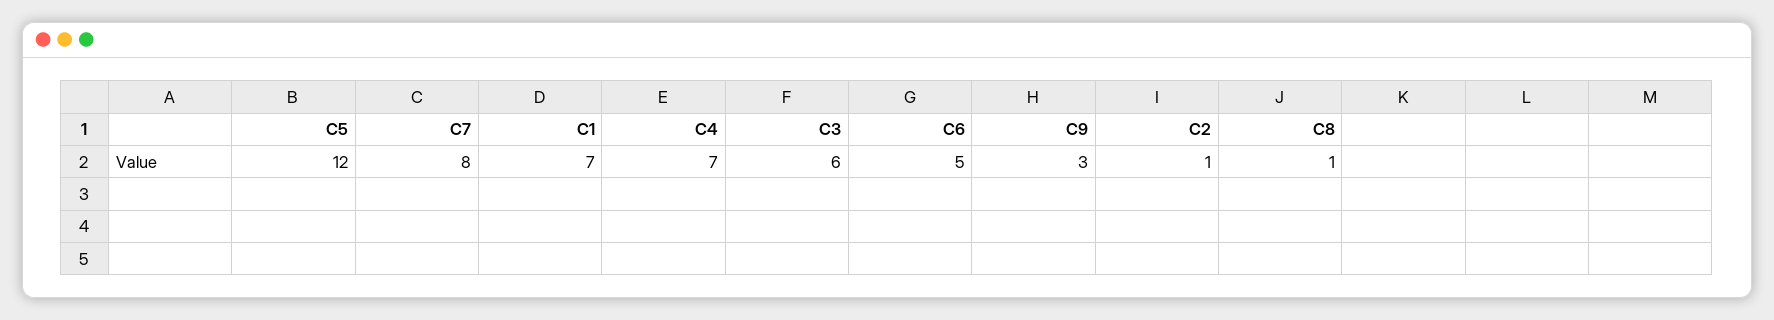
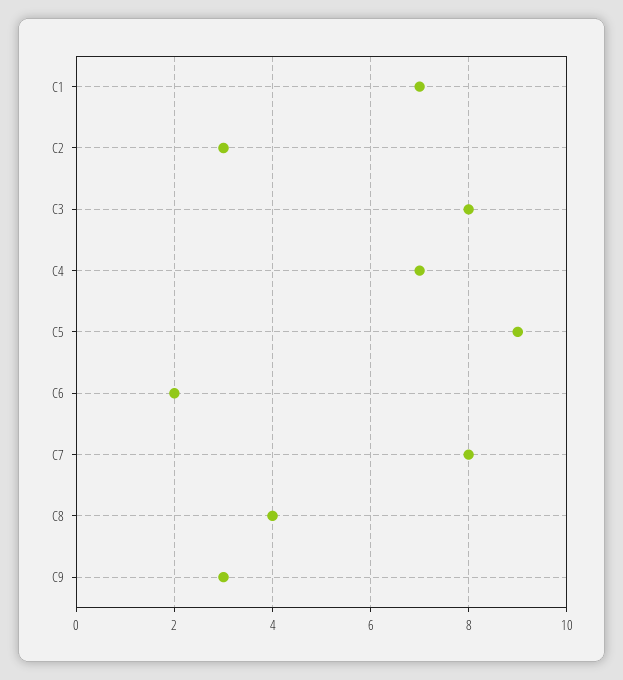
C5: 12 -> 9
C3: 6 -> 8
C6: 5 -> 2
C2: 1 -> 3
C8: 1 -> 4

